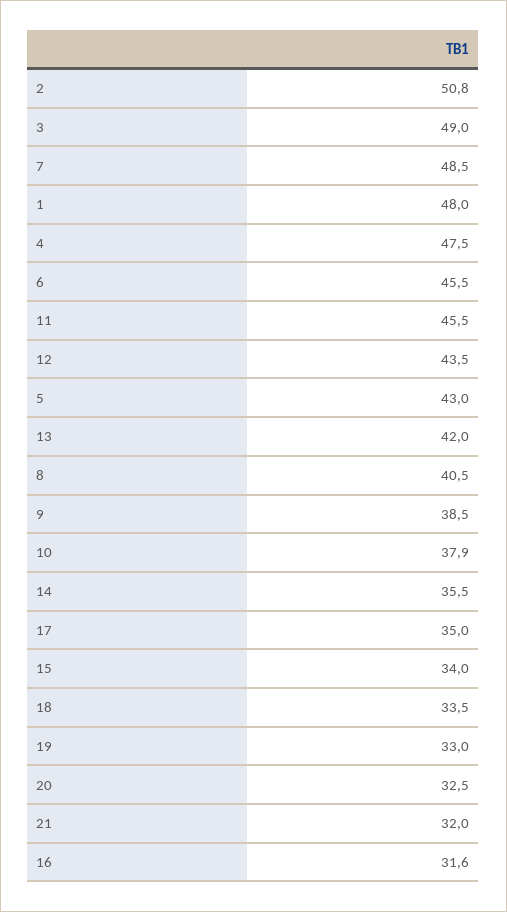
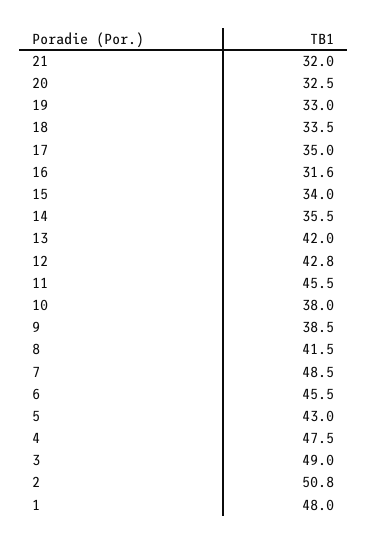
12: 43.5 -> 42.8
8: 40.5 -> 41.5
10: 37.9 -> 38

